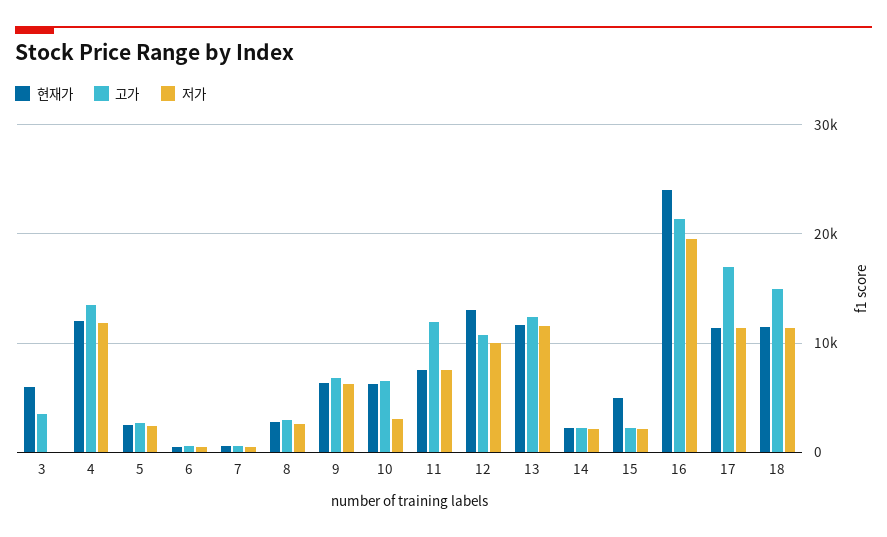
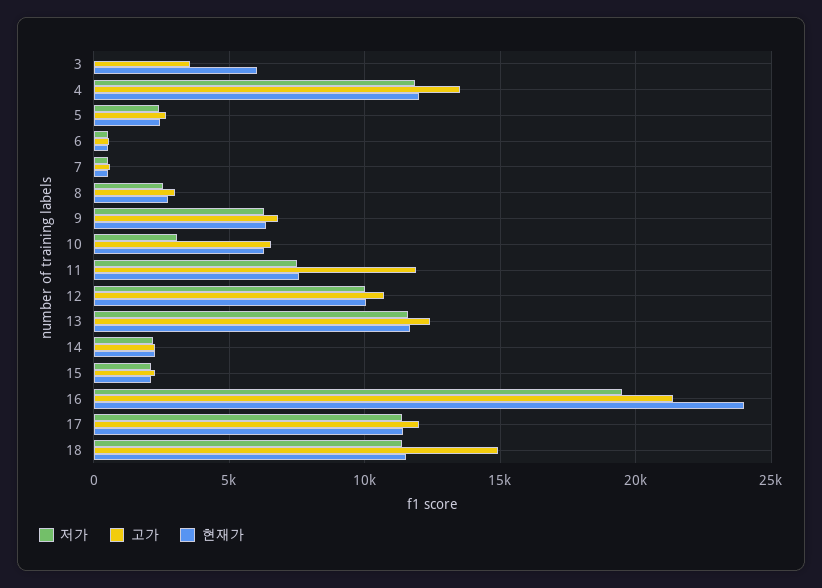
현재가, 12: 13000 -> 10000
현재가, 15: 5000 -> 2000
고가, 17: 17000 -> 12000

